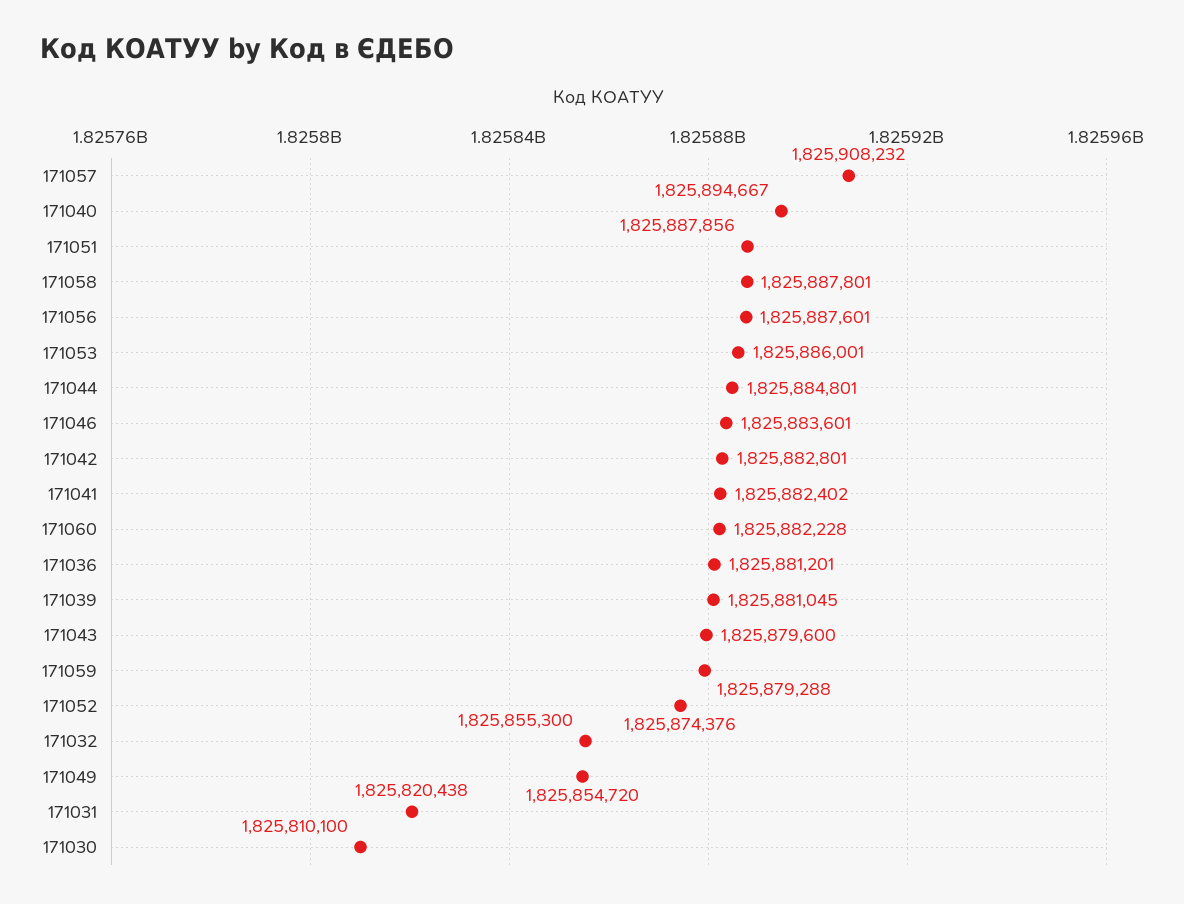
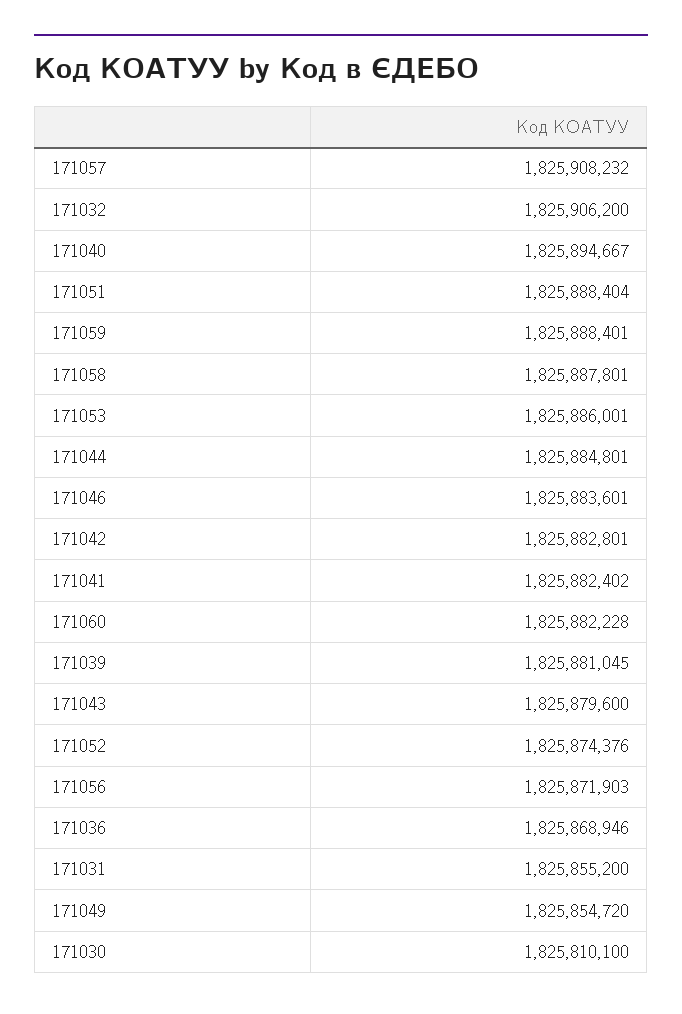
171051: 1825887856 -> 1825888404
171056: 1825887601 -> 1825871903
171036: 1825881201 -> 1825868946
171059: 1825879288 -> 1825888401
171032: 1825855300 -> 1825906200
171031: 1825820438 -> 1825855200

